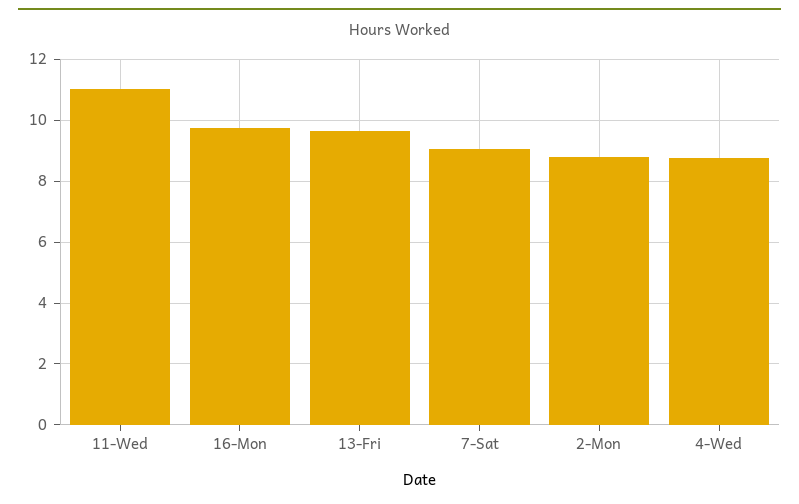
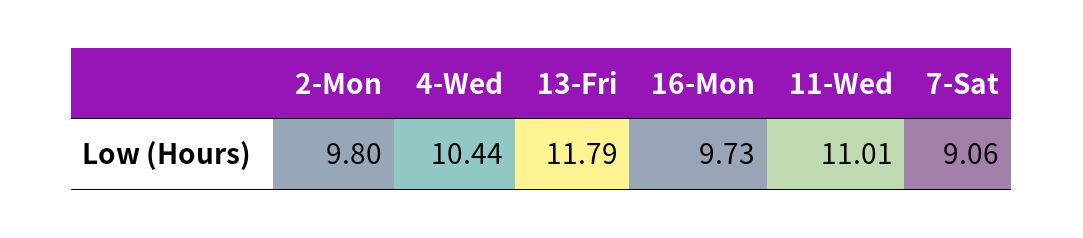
13-Fri: 9.6 -> 11.79
2-Mon: 8.8 -> 9.8
4-Wed: 8.8 -> 10.44

